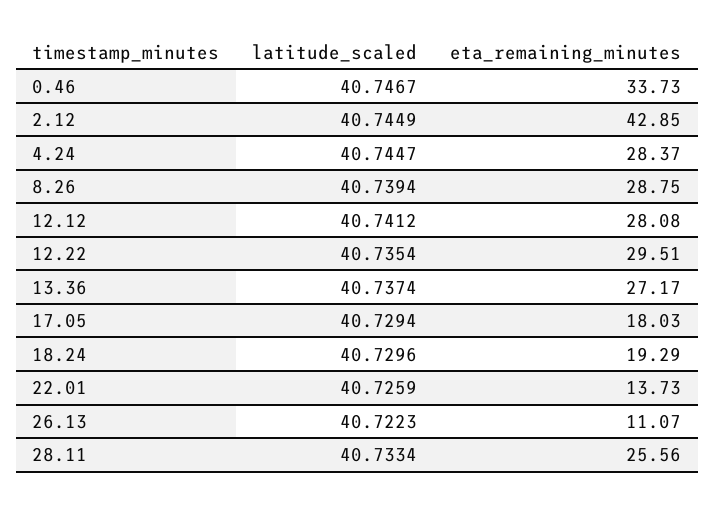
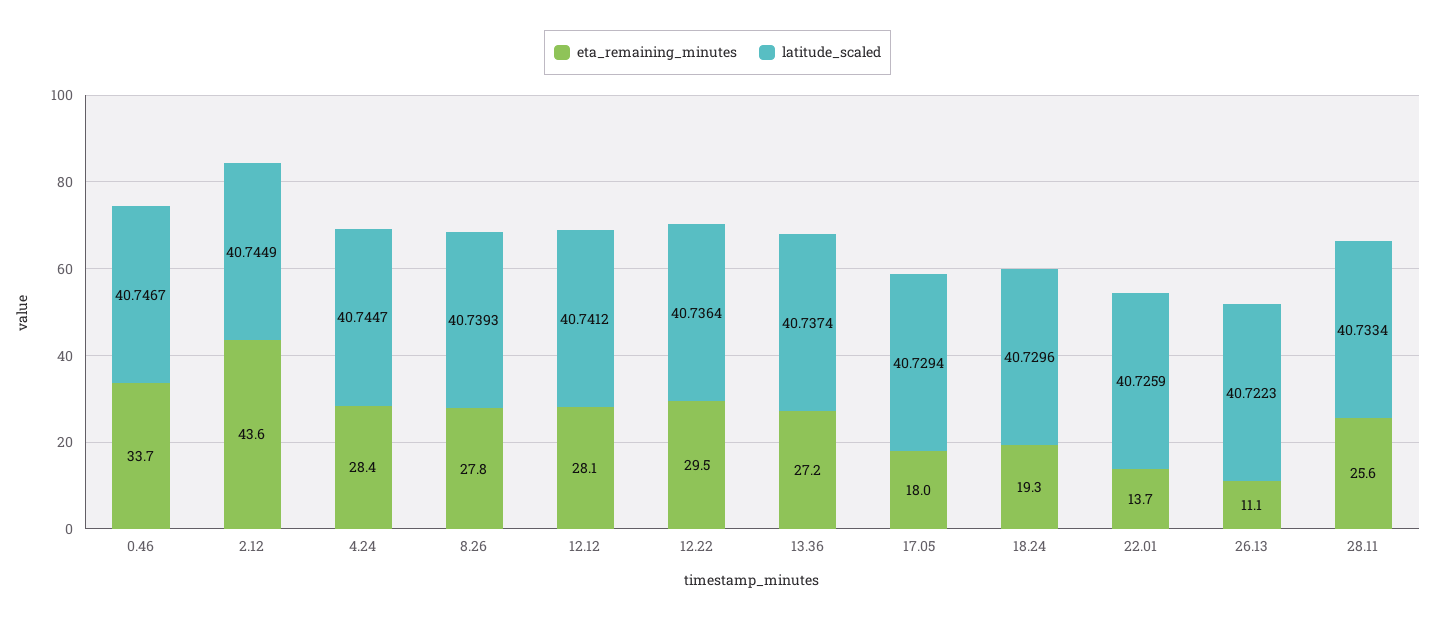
eta_remaining_minutes, 2.12: 42.85 -> 43.6
latitude_scaled, 8.26: 40.7394 -> 40.7393
eta_remaining_minutes, 8.26: 28.75 -> 27.8
latitude_scaled, 12.22: 40.7354 -> 40.7364

